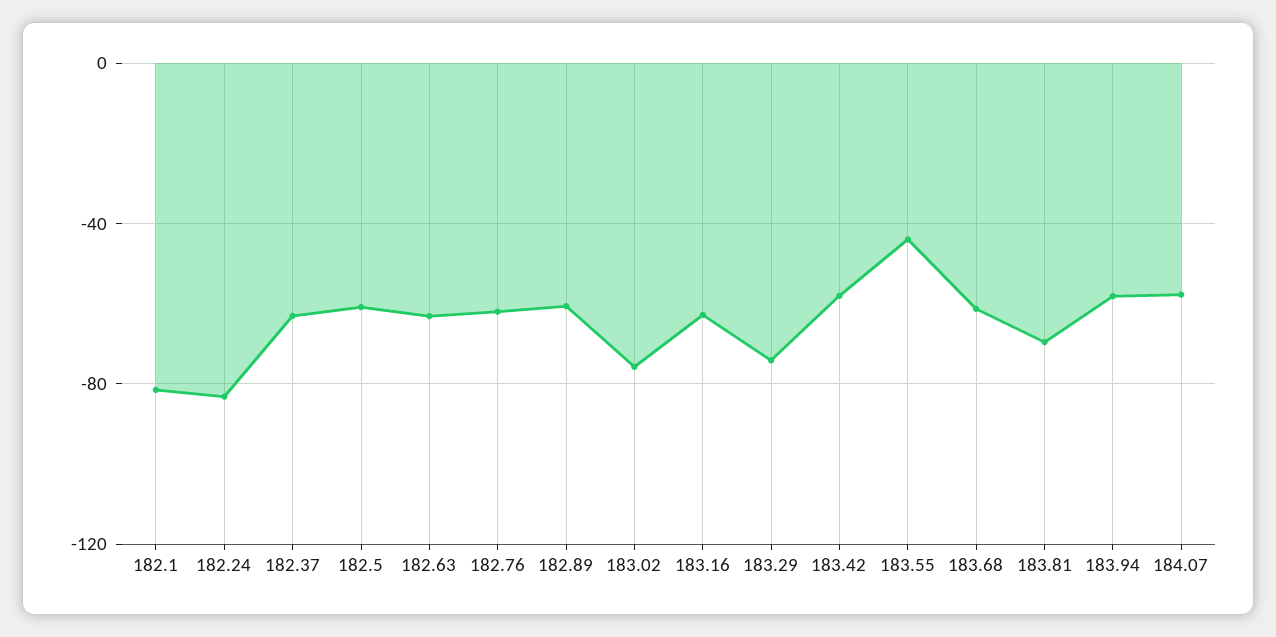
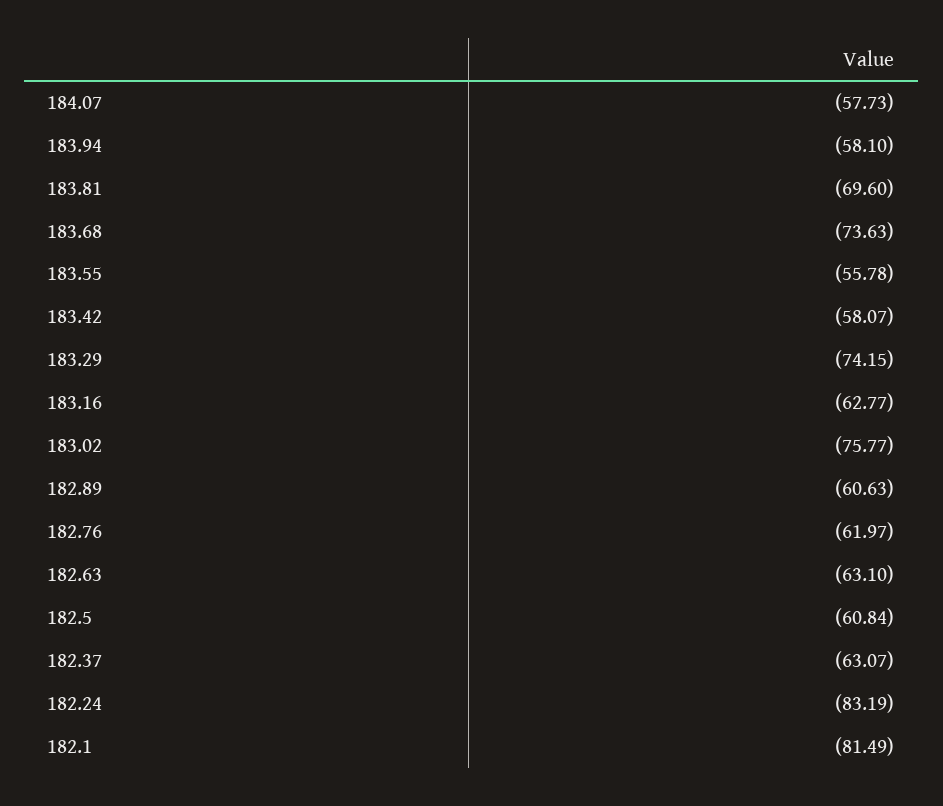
183.55: -45 -> -55.78
183.68: -60 -> -73.63

